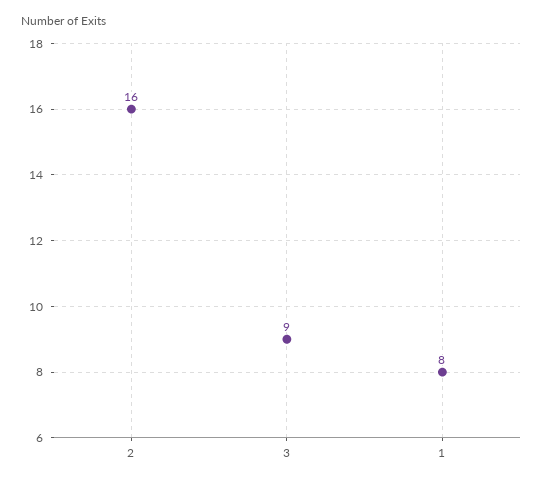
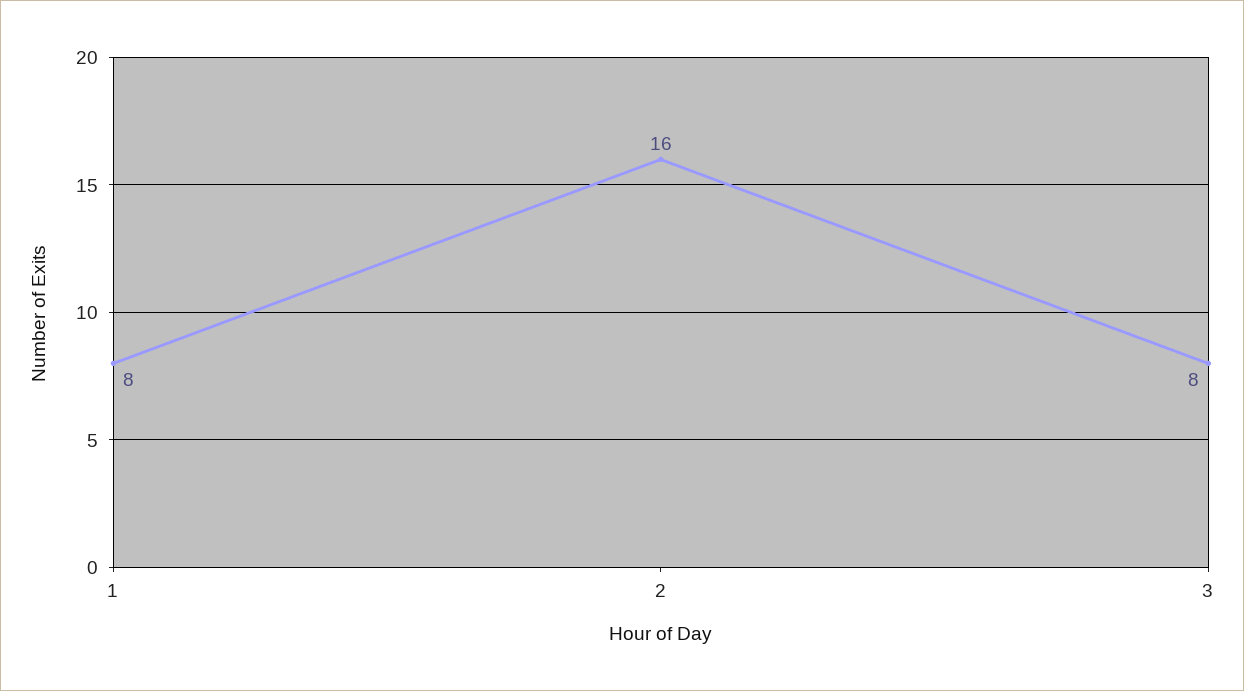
3: 9 -> 8

